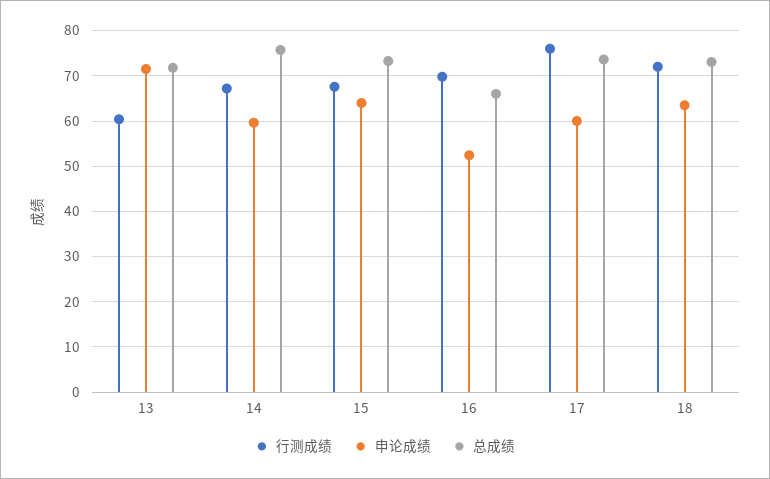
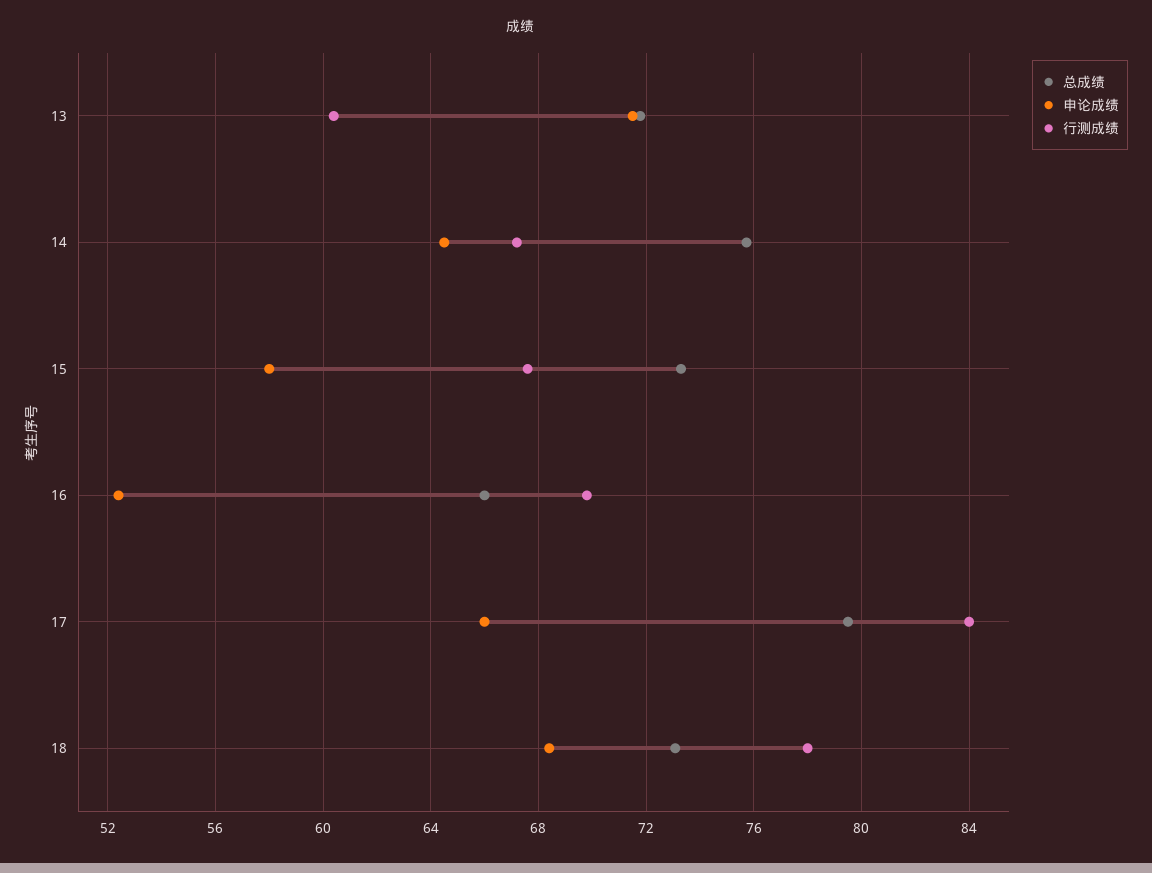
申论成绩, 14: 60 -> 64.5
申论成绩, 15: 64 -> 58
行测成绩, 17: 76 -> 84
申论成绩, 17: 60 -> 66
总成绩, 17: 74 -> 79.5
行测成绩, 18: 72 -> 78
申论成绩, 18: 64 -> 68.5

